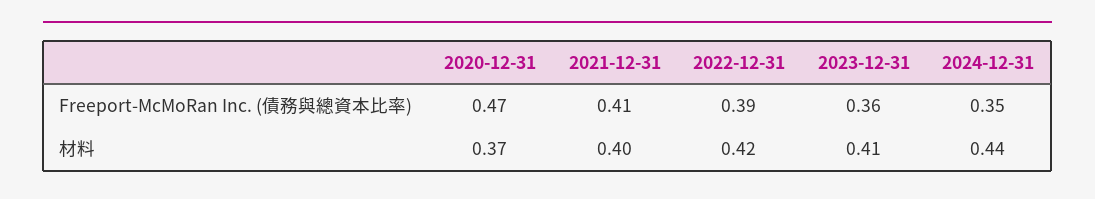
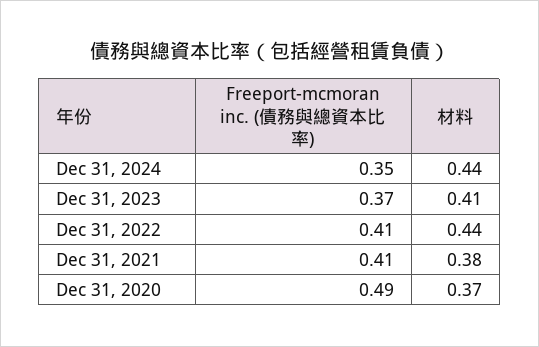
2020-12-31, Freeport-McMoRan Inc. (債務與總資本比率): 0.47 -> 0.49
2022-12-31, Freeport-McMoRan Inc. (債務與總資本比率): 0.39 -> 0.41
2023-12-31, Freeport-McMoRan Inc. (債務與總資本比率): 0.36 -> 0.37
2021-12-31, 材料: 0.4 -> 0.38
2022-12-31, 材料: 0.42 -> 0.44

